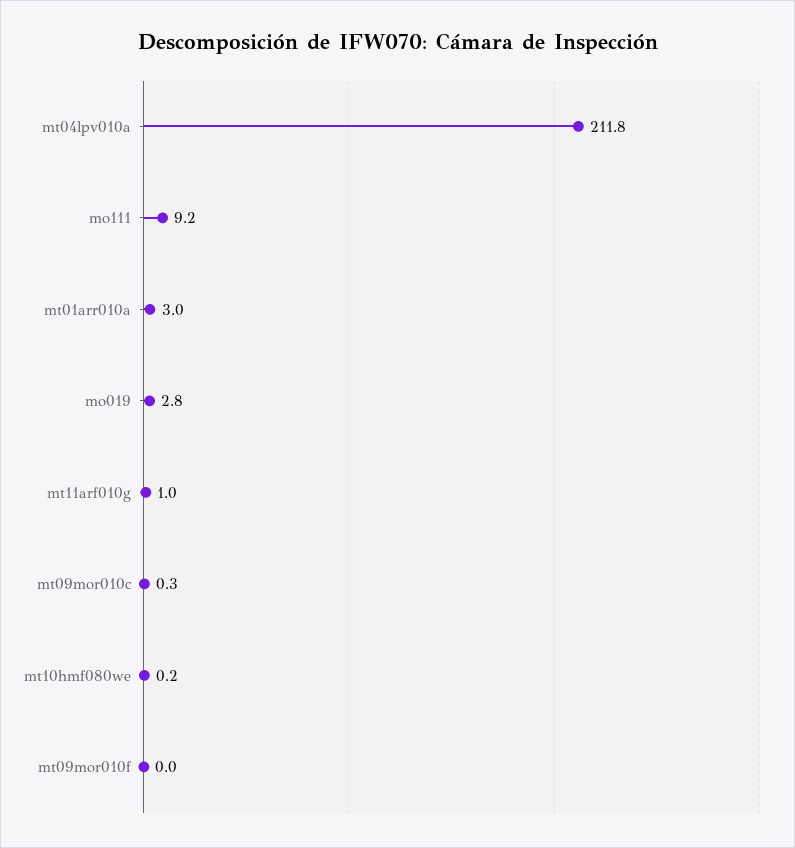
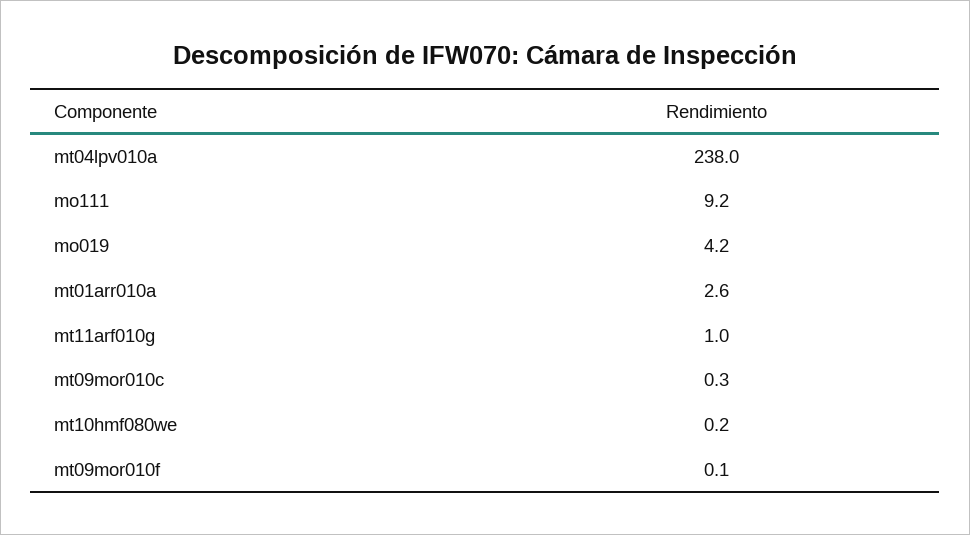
mt04lpv010a: 211.8 -> 238
mt01arr010a: 3 -> 2.6
mo019: 2.8 -> 4.2
mt09mor010f: 0 -> 0.1

